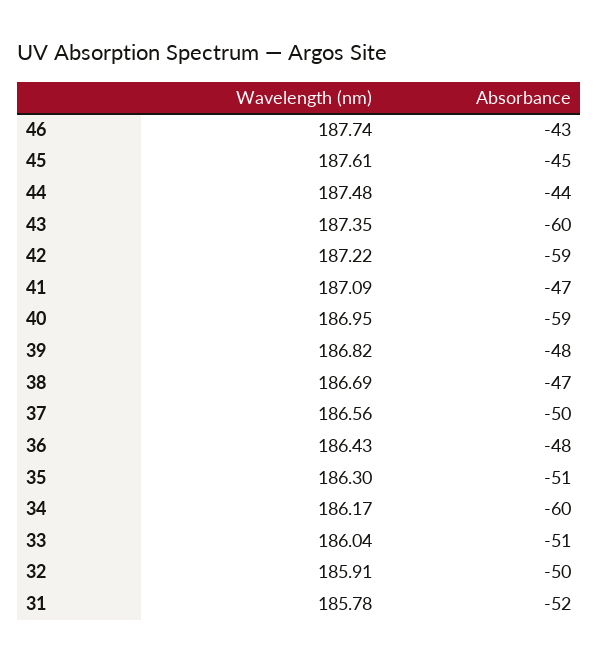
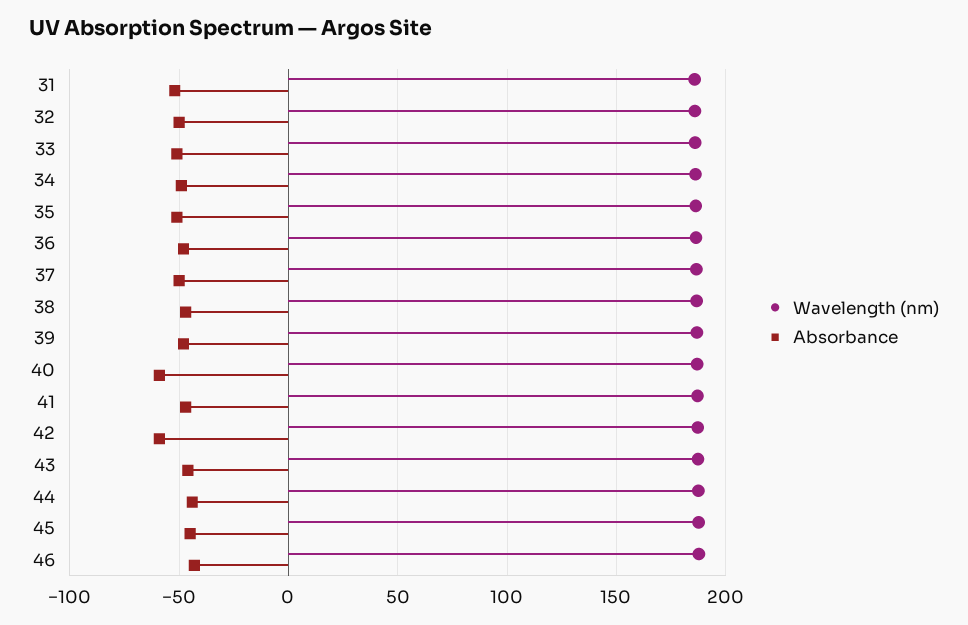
Absorbance, 43: -60 -> -45
Absorbance, 34: -60 -> -50

